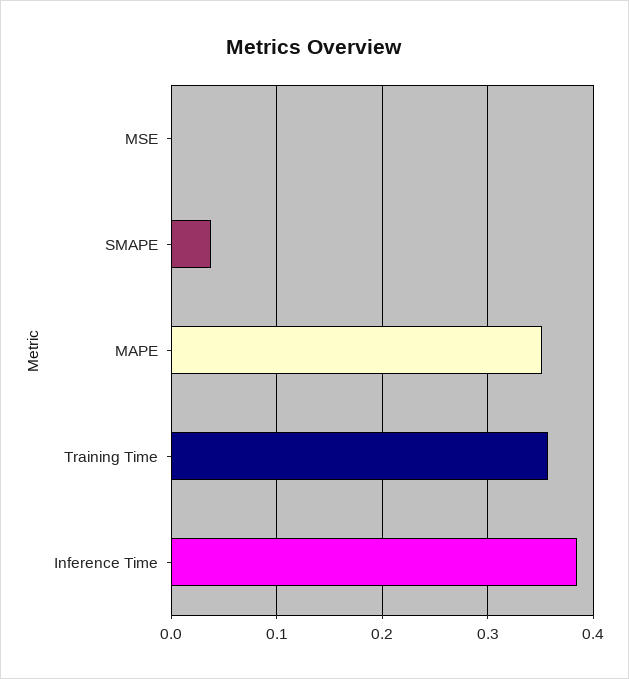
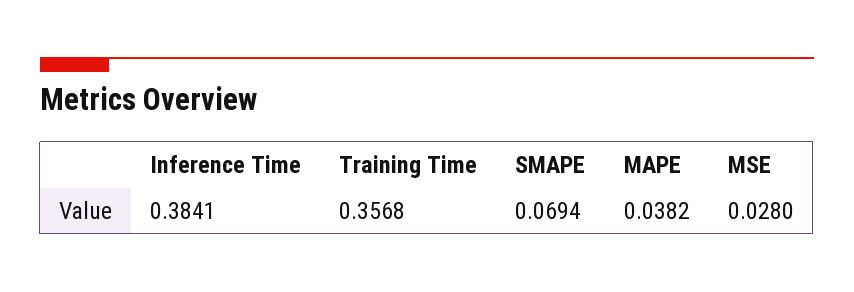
MSE: 0 -> 0.028
SMAPE: 0.04 -> 0.0694
MAPE: 0.35 -> 0.0382

